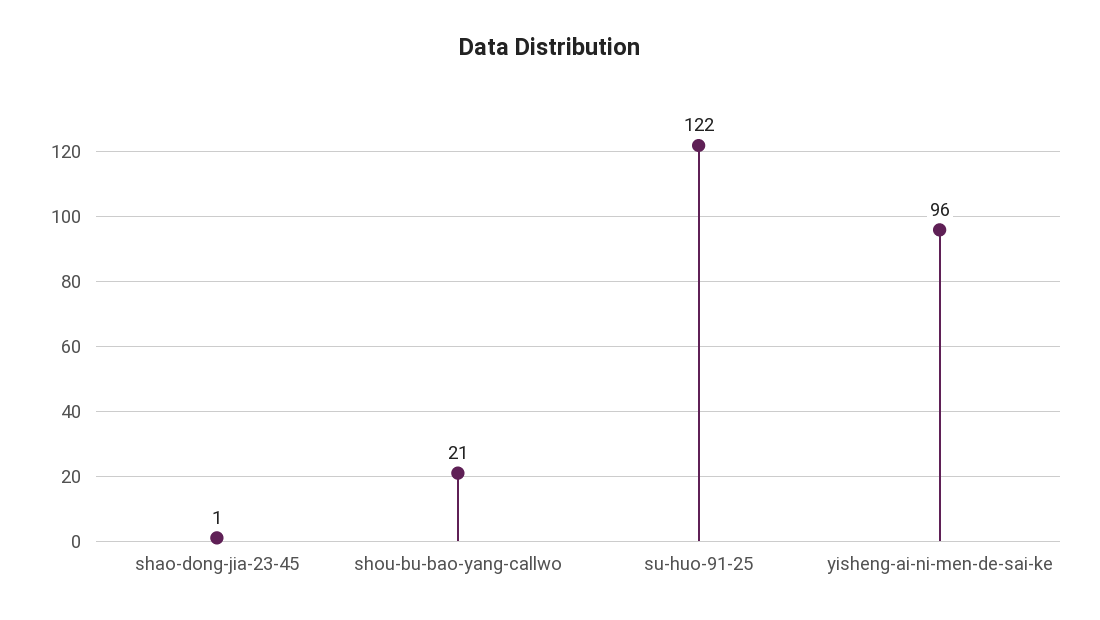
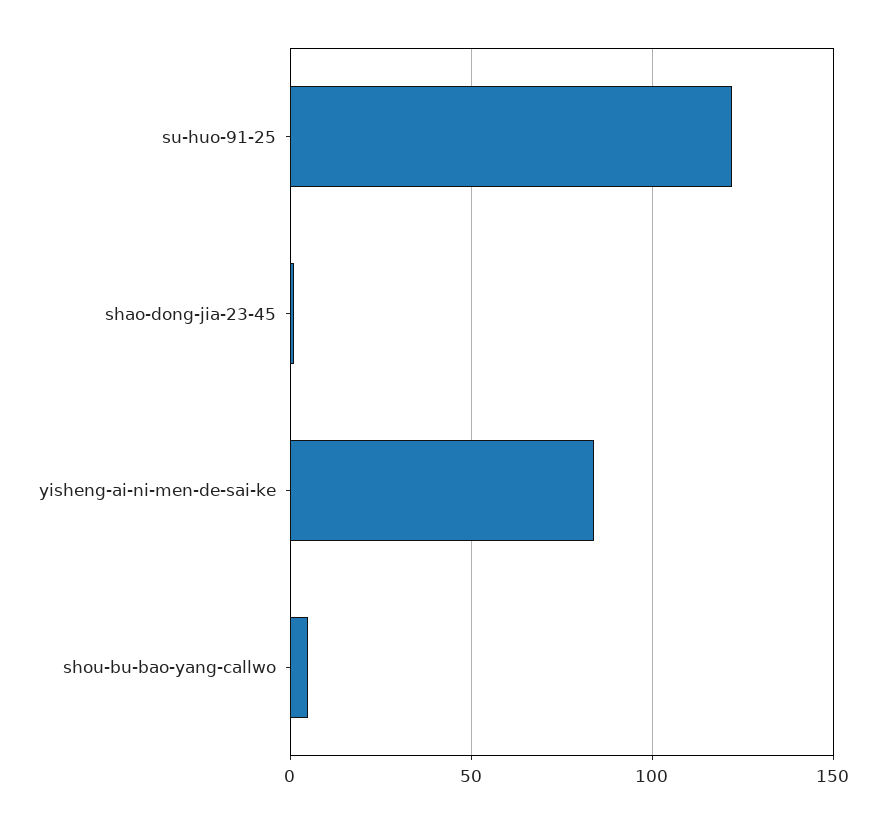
shou-bu-bao-yang-callwo: 21 -> 5
yisheng-ai-ni-men-de-sai-ke: 96 -> 85

